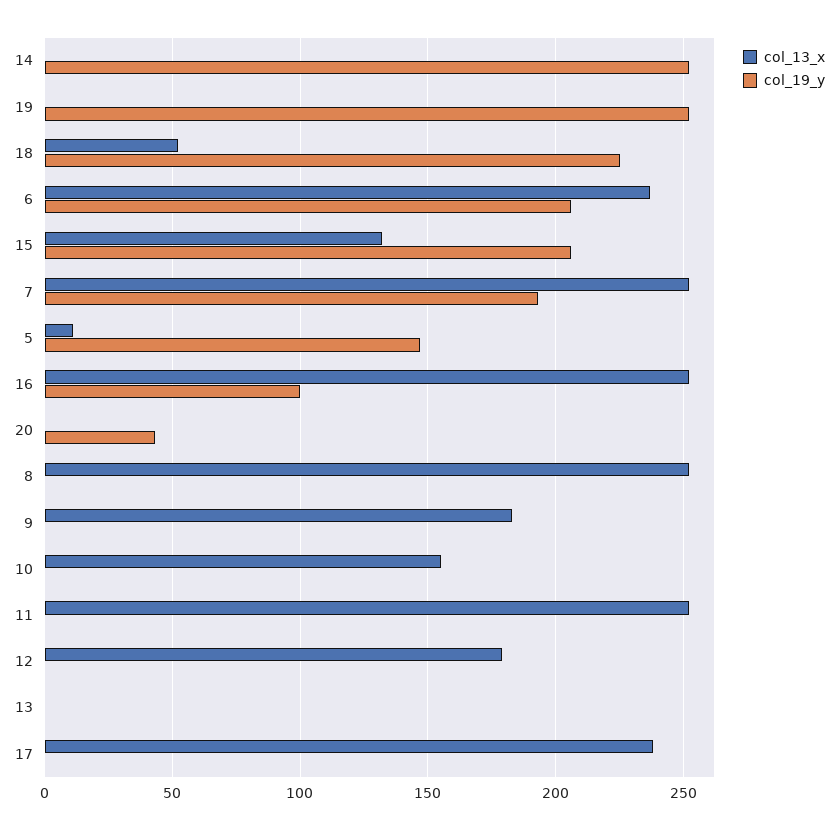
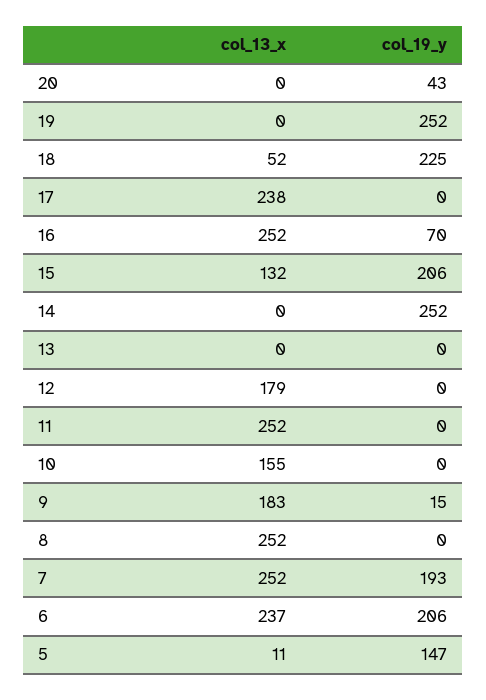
col_19_y, 16: 100 -> 70
col_19_y, 9: 0 -> 15

